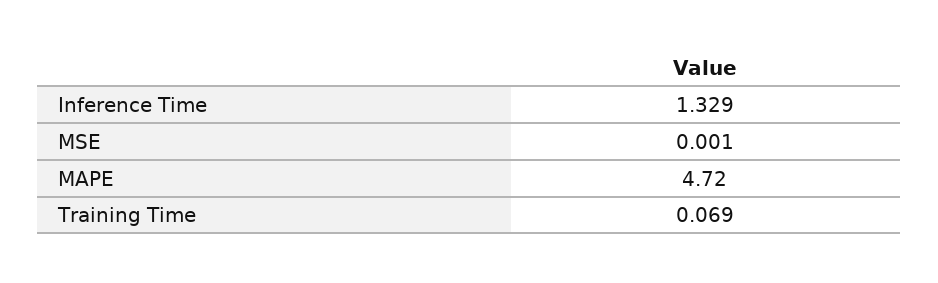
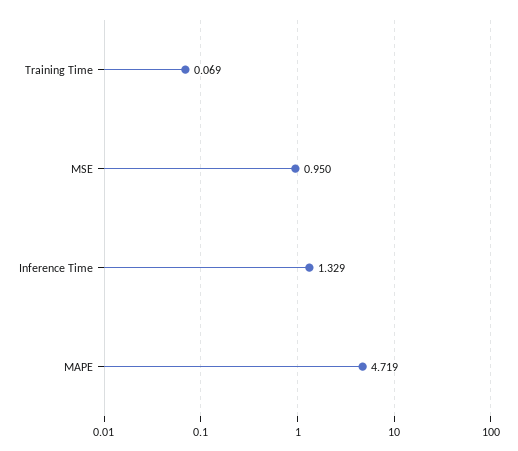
MSE: 0.001 -> 0.95
MAPE: 4.72 -> 4.719

